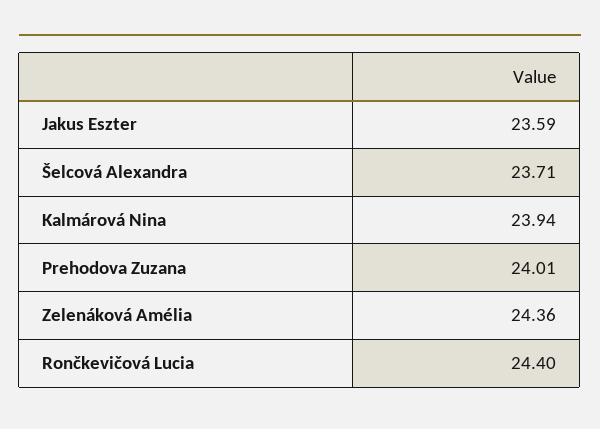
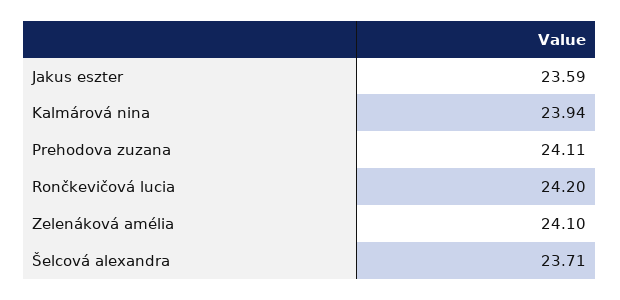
Prehodova Zuzana: 24.01 -> 24.11
Zelenáková Amélia: 24.36 -> 24.1
Rončkevičová Lucia: 24.4 -> 24.2

